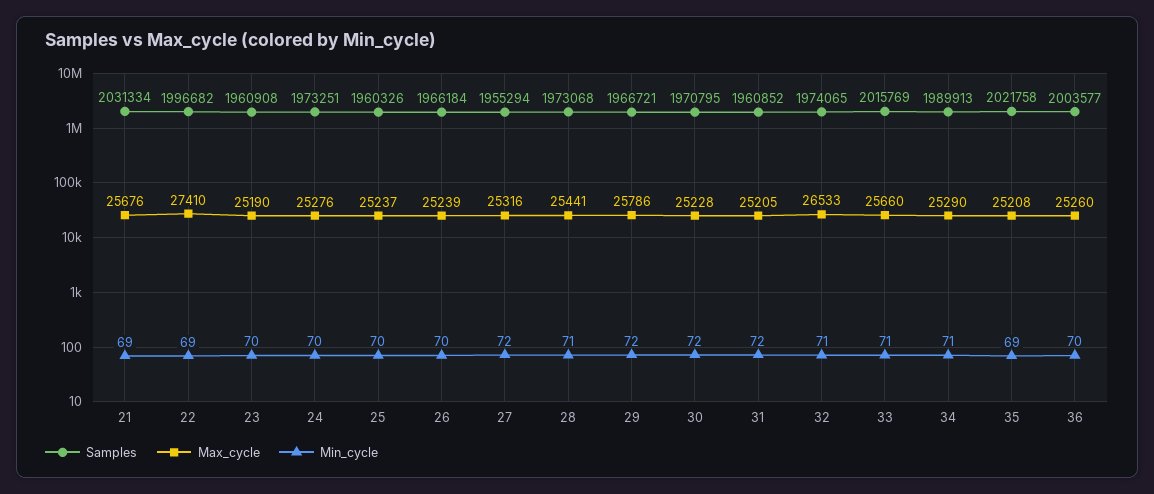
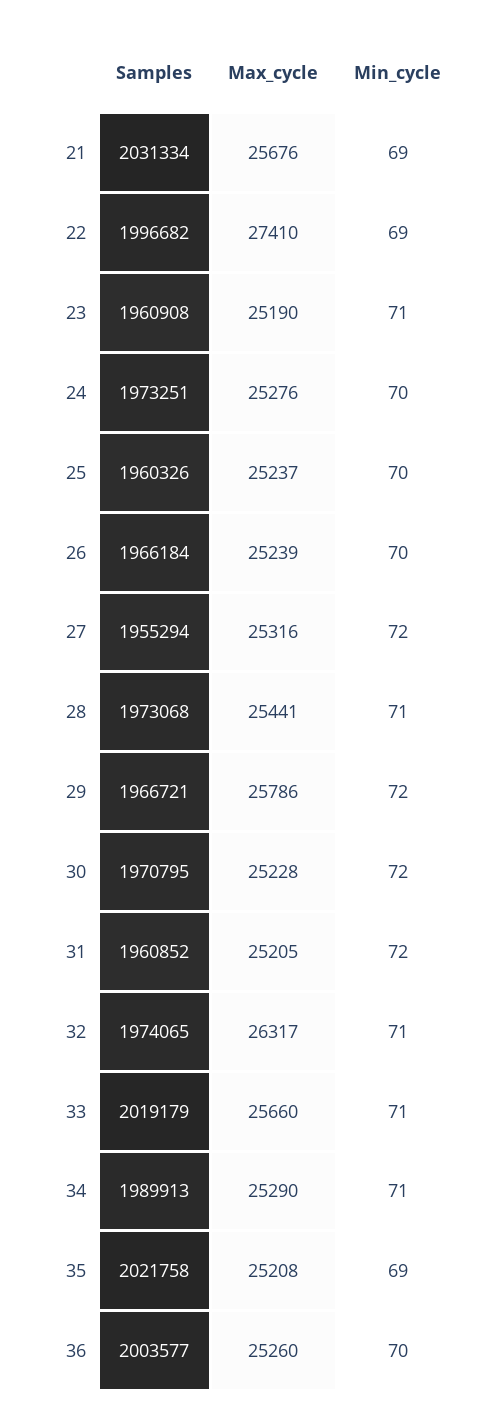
Min_cycle, 23: 70 -> 71
Max_cycle, 32: 26533 -> 26317
Samples, 33: 2015769 -> 2019179

